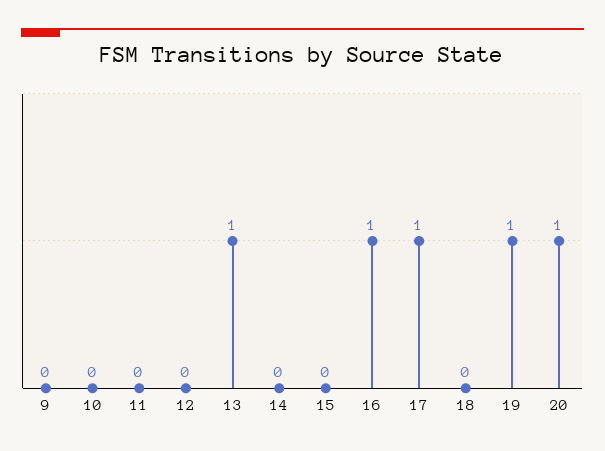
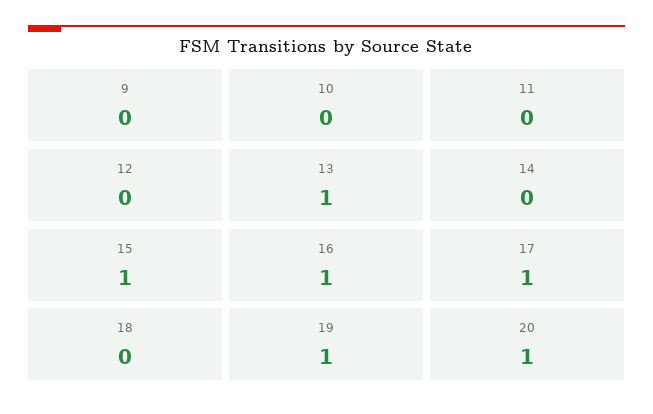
15: 0 -> 1

